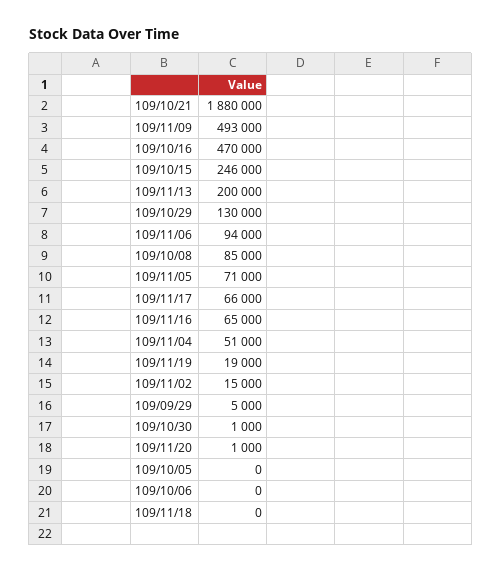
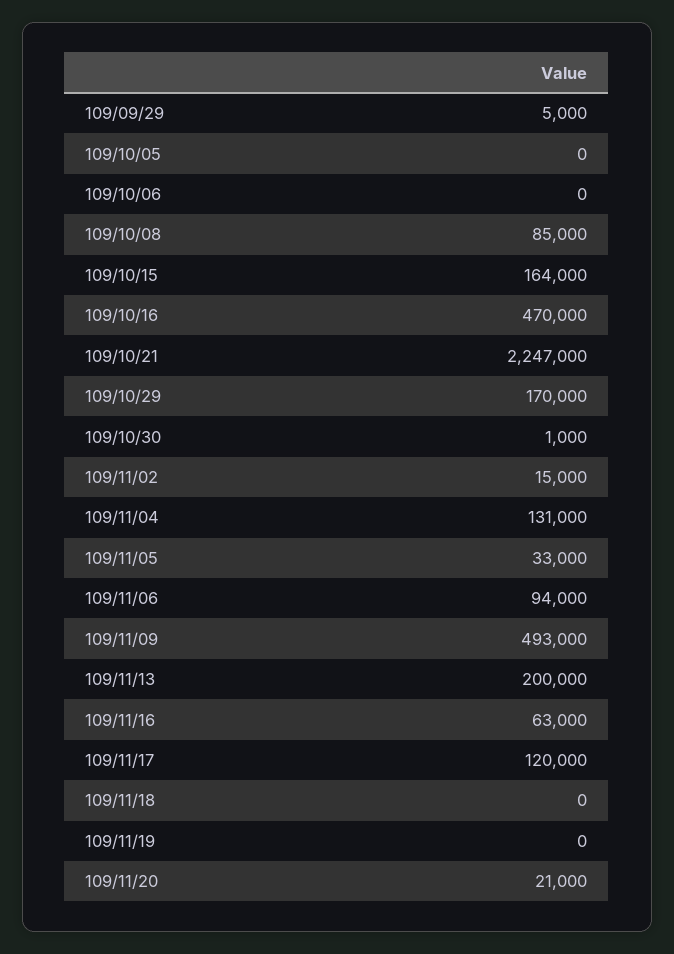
109/10/21: 1880000 -> 2247000
109/10/15: 246000 -> 164000
109/10/29: 130000 -> 170000
109/11/05: 71000 -> 33000
109/11/17: 66000 -> 120000
109/11/16: 65000 -> 63000
109/11/04: 51000 -> 131000
109/11/19: 19000 -> 0
109/11/20: 1000 -> 21000

